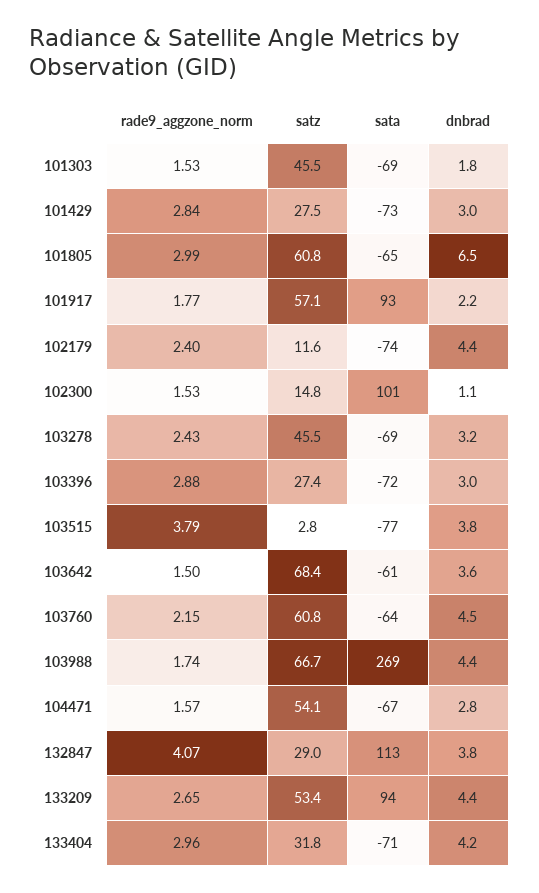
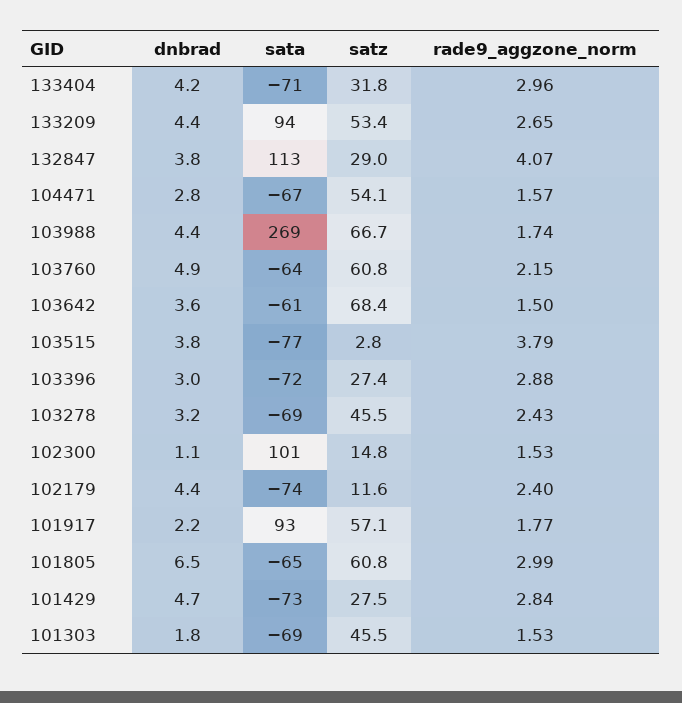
dnbrad, 101429: 3 -> 4.7
dnbrad, 103760: 4.5 -> 4.9

